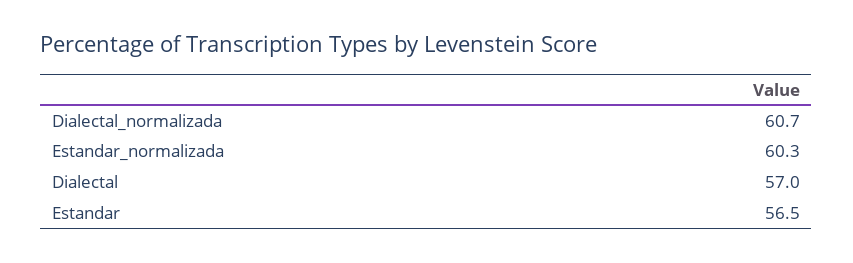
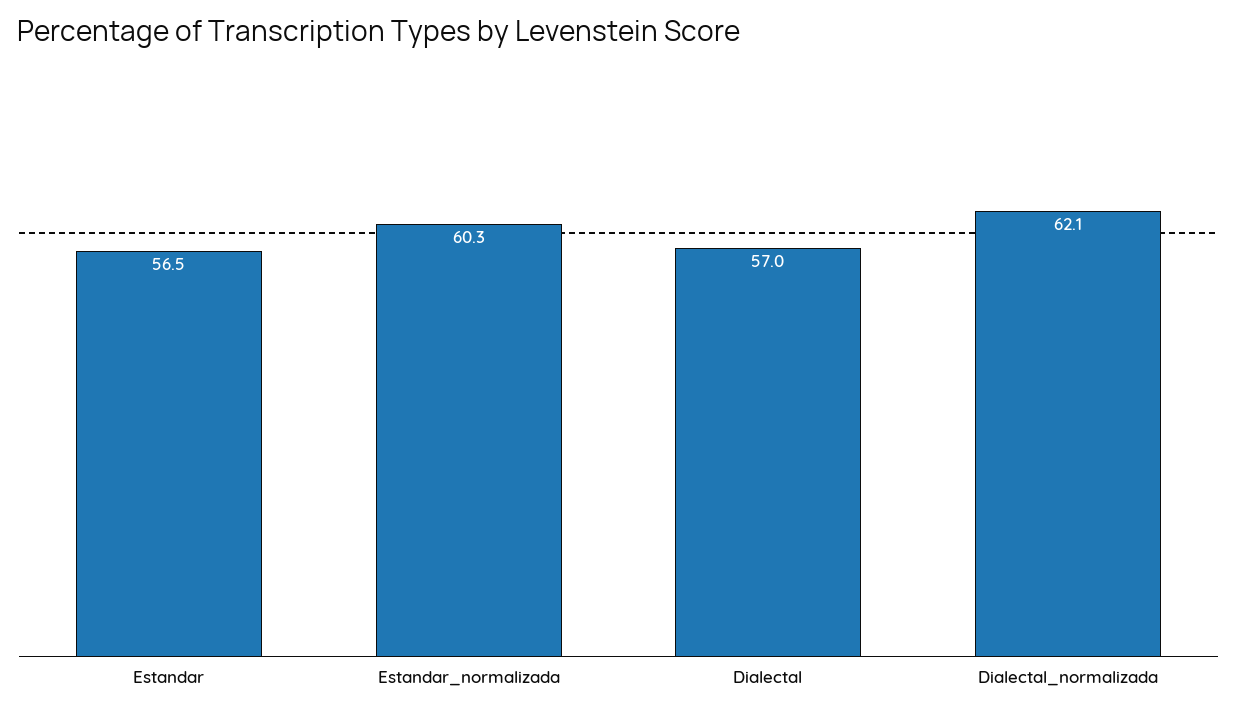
Dialectal_normalizada: 60.7 -> 62.1

